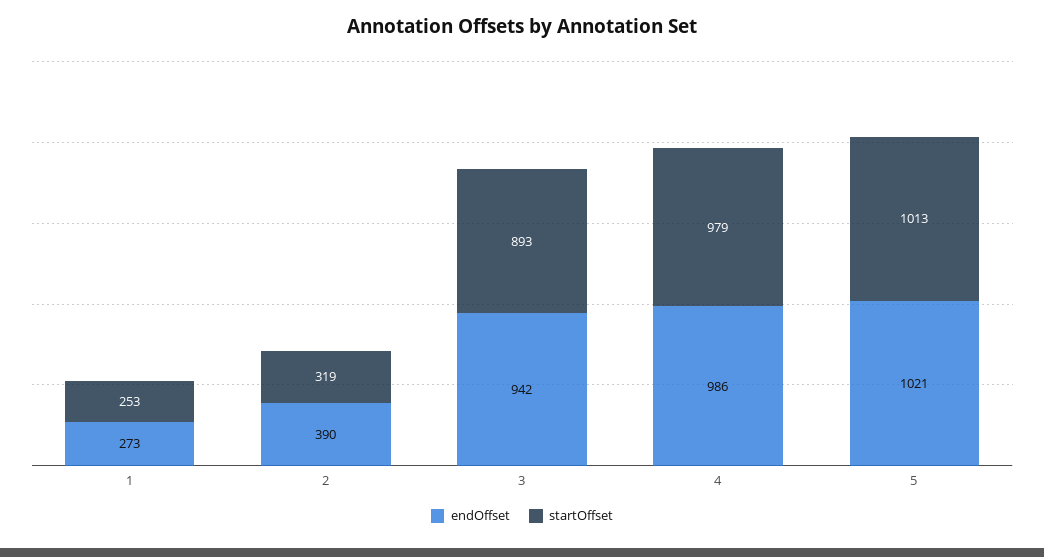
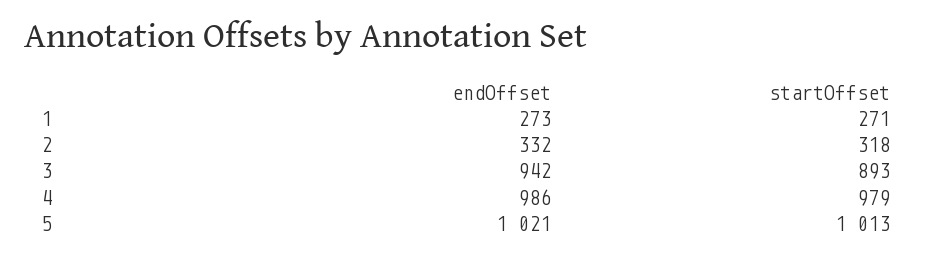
startOffset, 1: 253 -> 271
endOffset, 2: 390 -> 332
startOffset, 2: 319 -> 318

